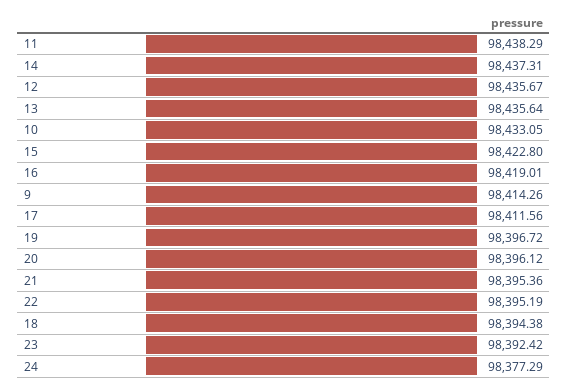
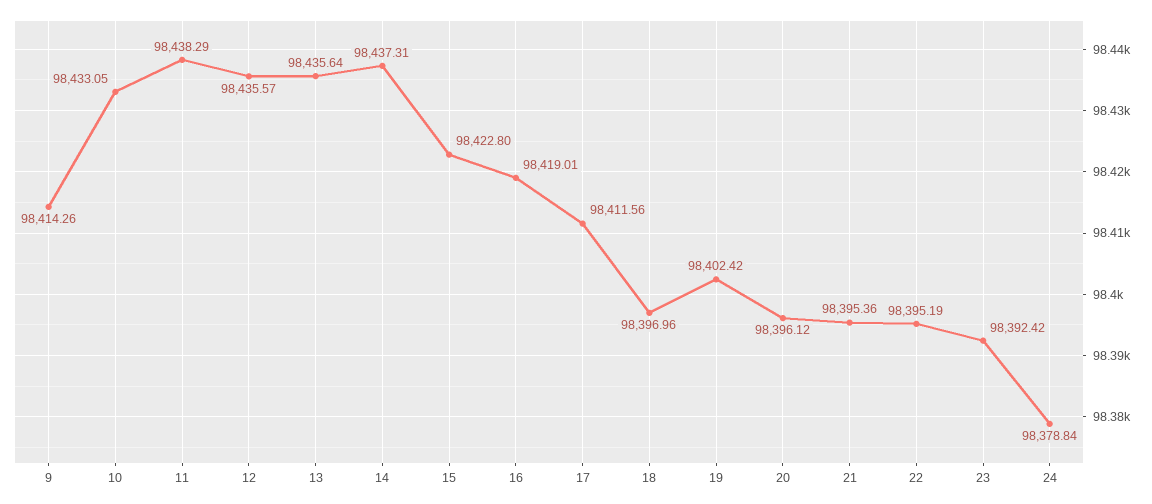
12: 98435.67 -> 98435.57
19: 98396.72 -> 98402.42
18: 98394.38 -> 98396.96
24: 98377.29 -> 98378.84

